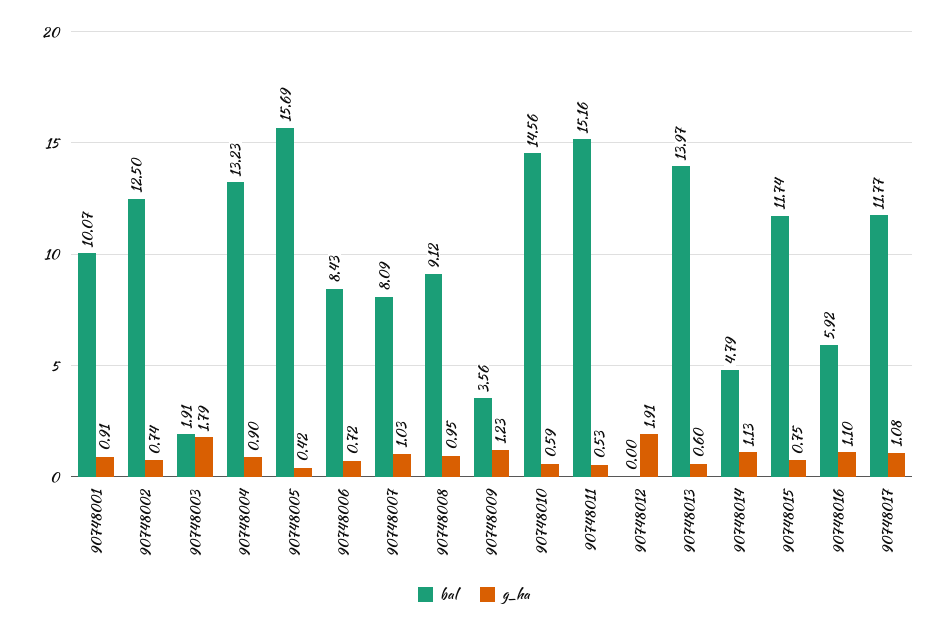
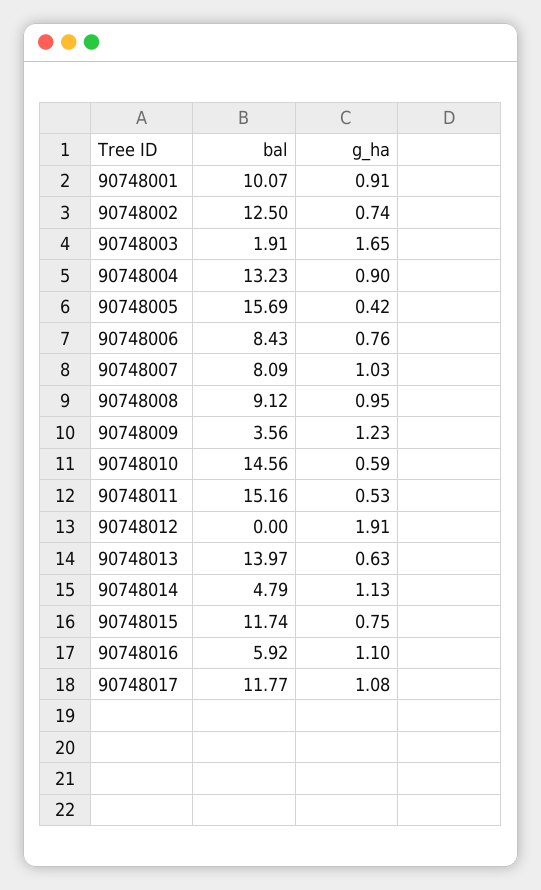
g_ha, 90748003: 1.79 -> 1.65
g_ha, 90748006: 0.72 -> 0.76
g_ha, 90748013: 0.6 -> 0.63

